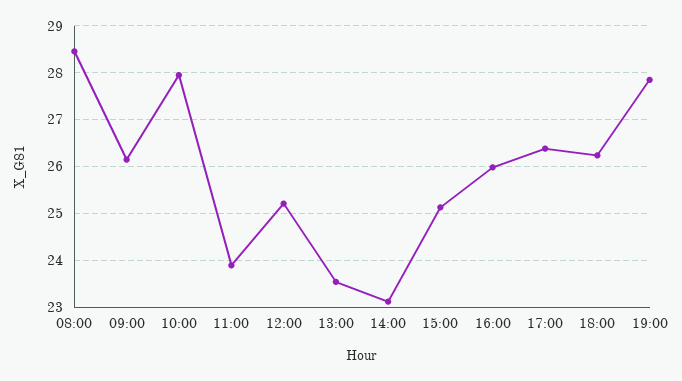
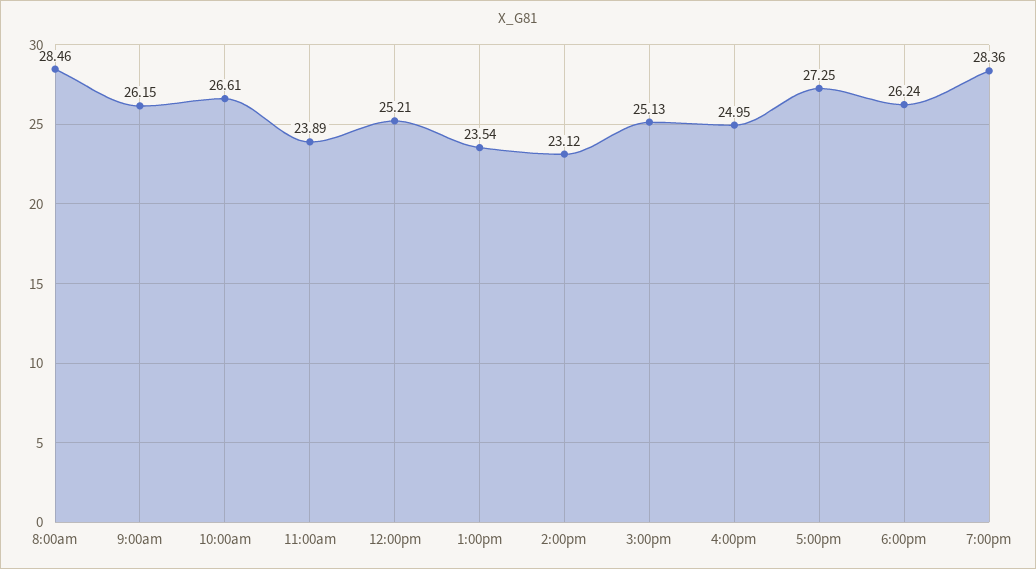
10:00: 28 -> 26.61
16:00: 26 -> 24.95
17:00: 26.4 -> 27.25
19:00: 27.8 -> 28.36

